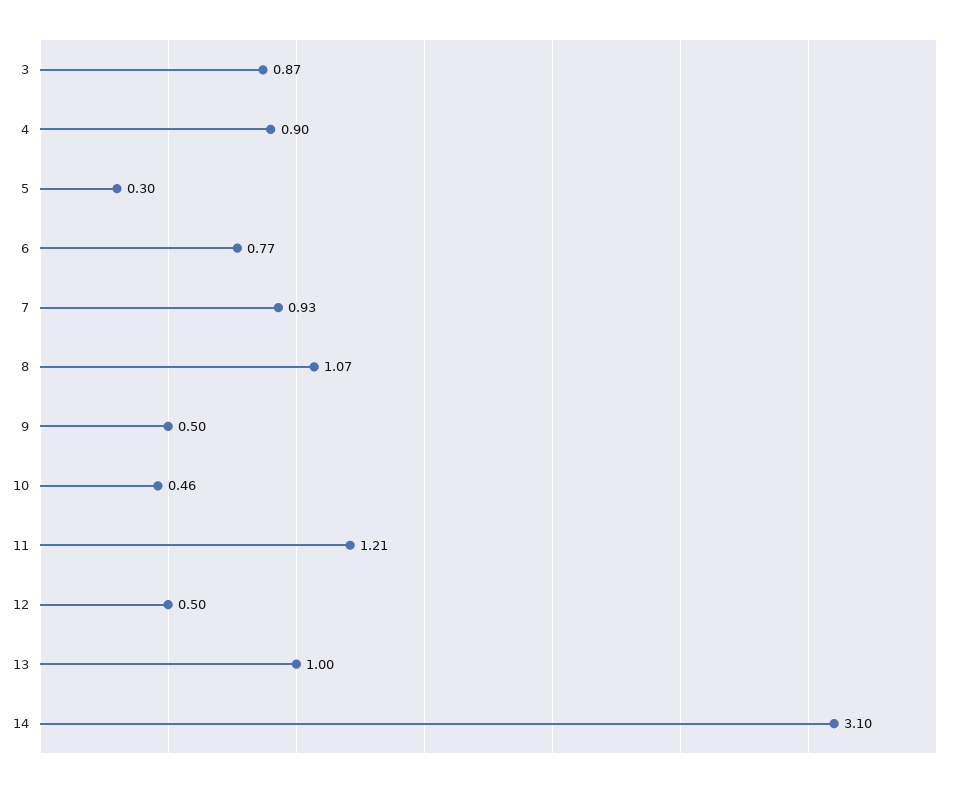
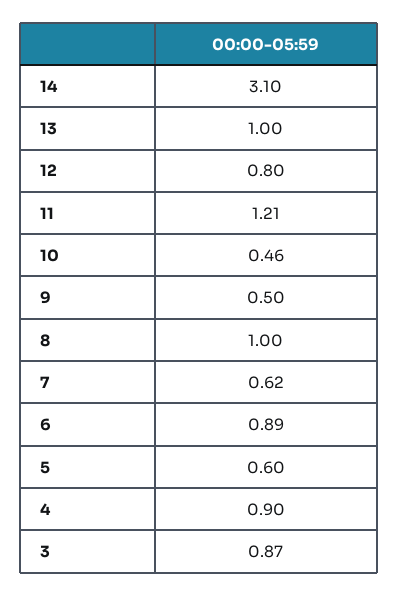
5: 0.3 -> 0.6
6: 0.77 -> 0.89
7: 0.93 -> 0.62
8: 1.07 -> 1
12: 0.5 -> 0.8

